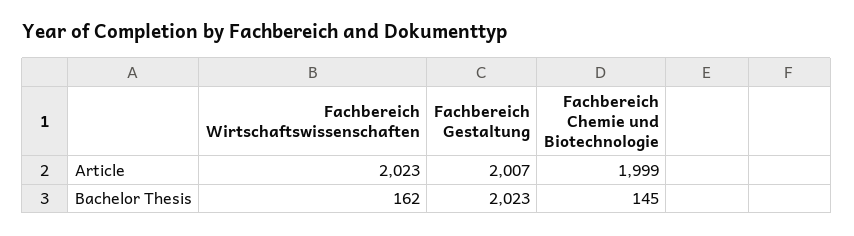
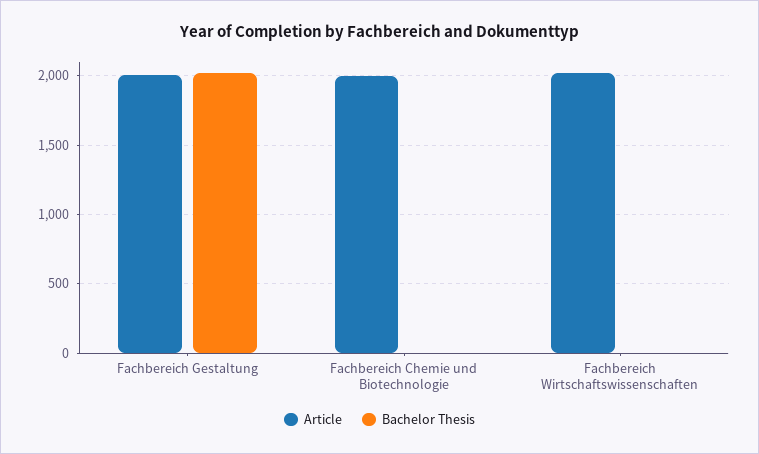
Bachelor Thesis, Fachbereich Wirtschaftswissenschaften: 162 -> 0
Bachelor Thesis, Fachbereich Chemie und Biotechnologie: 145 -> 0

